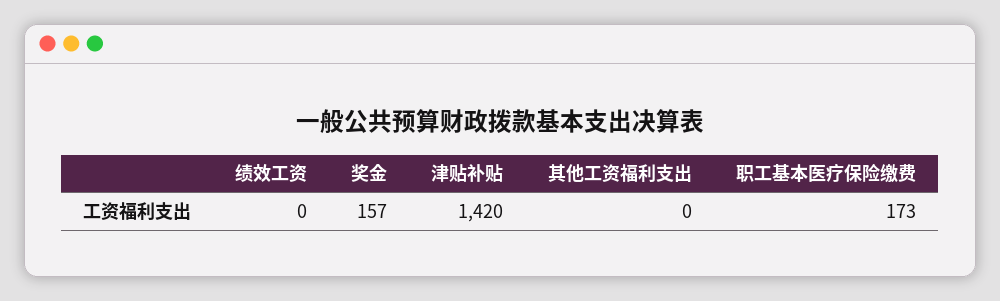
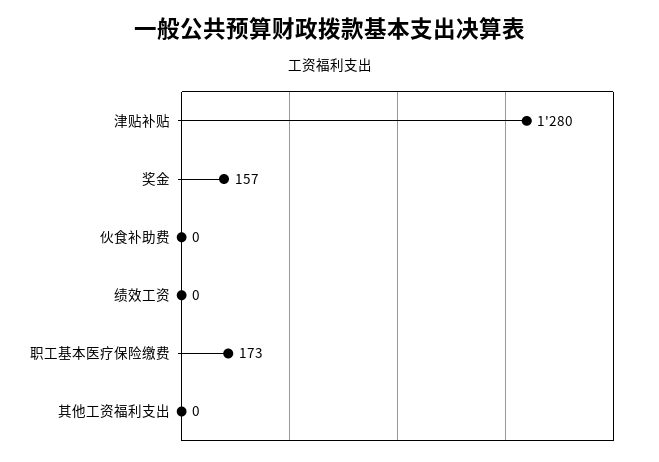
津贴补贴: 1420 -> 1280
伙食补助费: none -> 0

